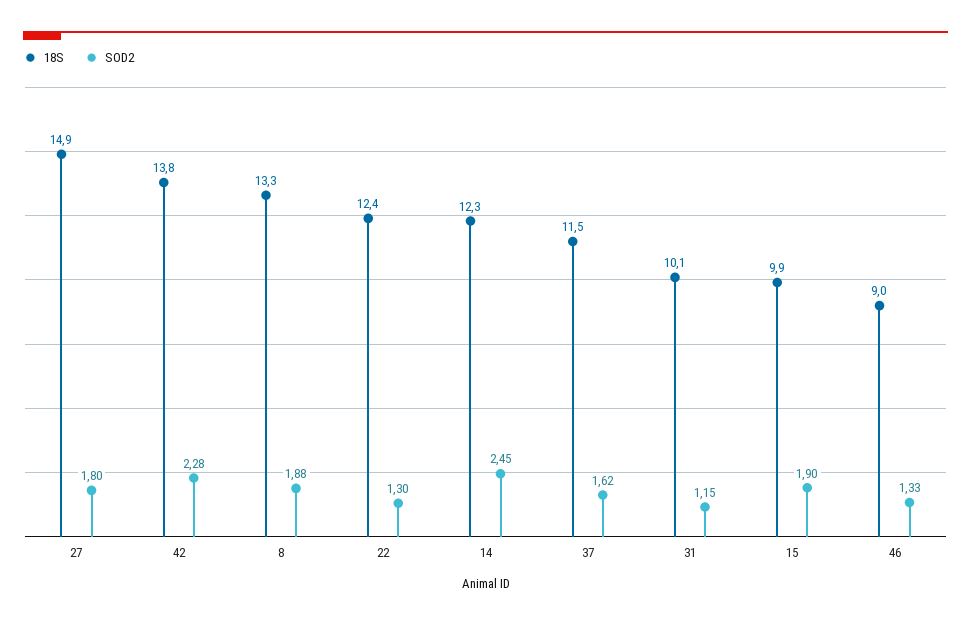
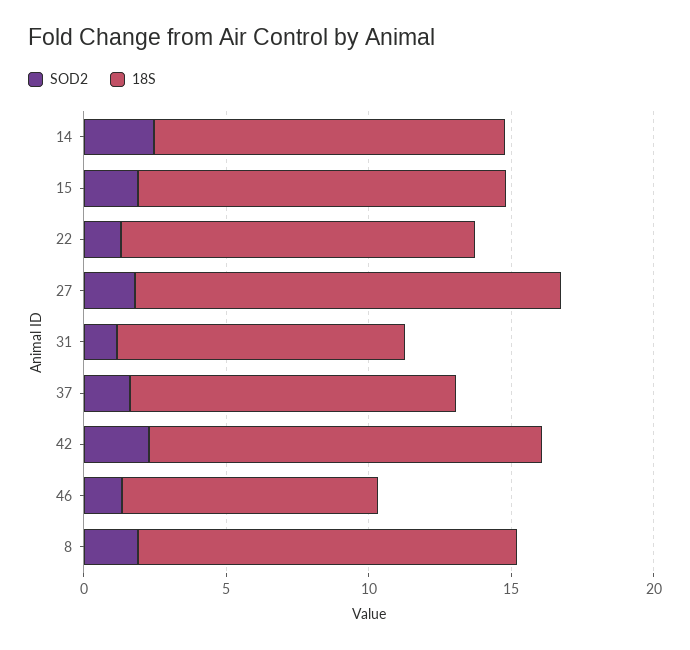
18S, 15: 9.9 -> 13

